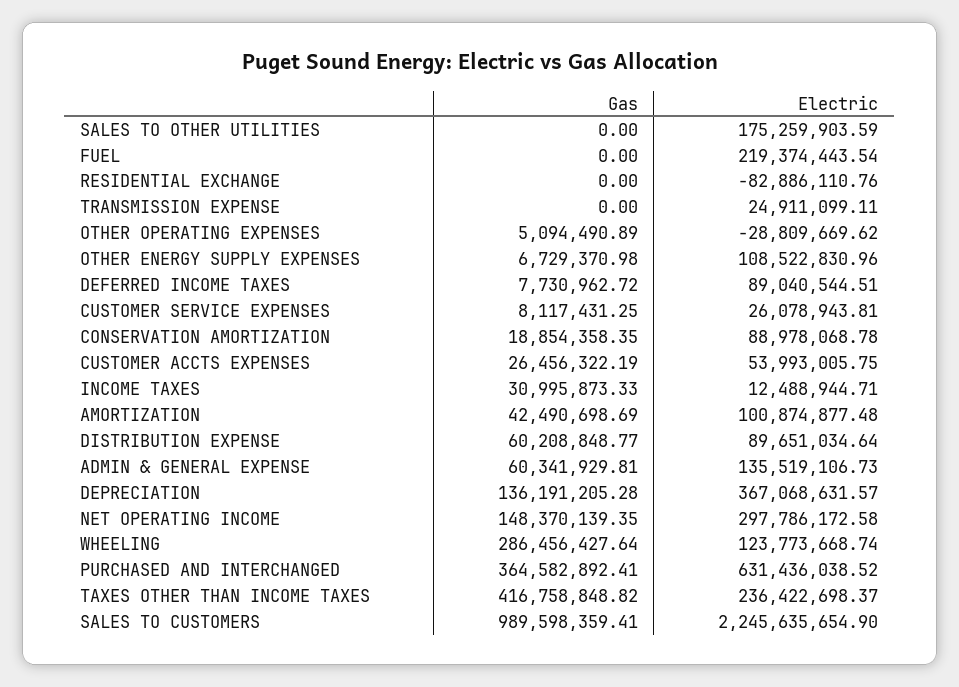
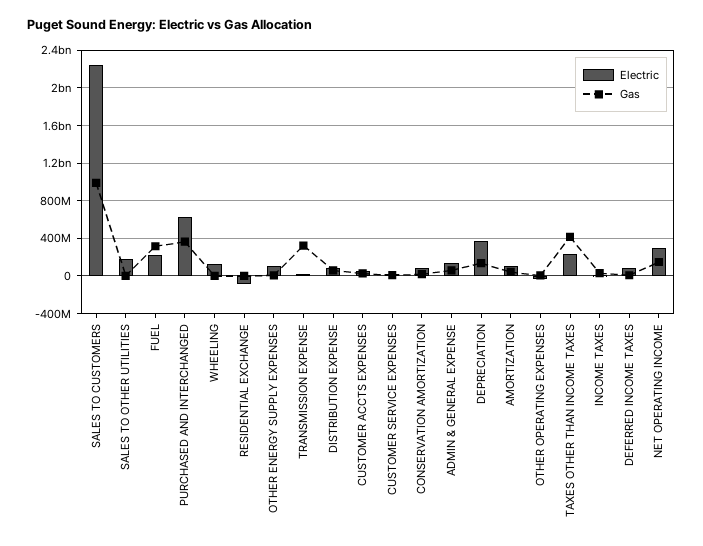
Gas, FUEL: 0 -> 300000000
Gas, TRANSMISSION EXPENSE: 0 -> 300000000
Gas, WHEELING: 286456427.64 -> 0

